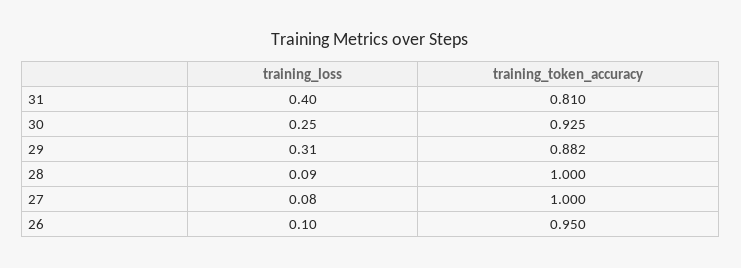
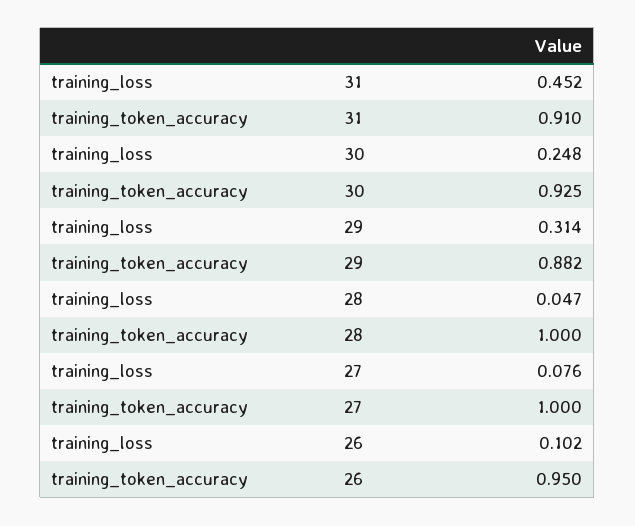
training_loss, 31: 0.4 -> 0.452
training_token_accuracy, 31: 0.81 -> 0.91
training_loss, 28: 0.09 -> 0.047

